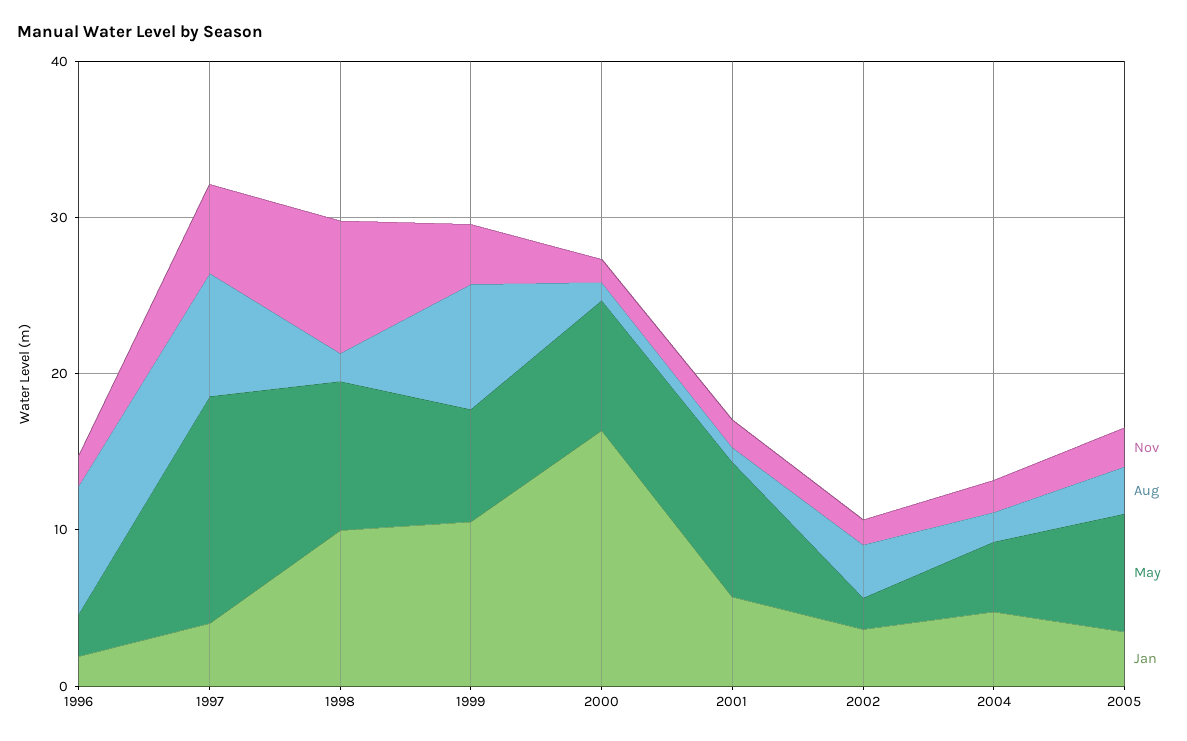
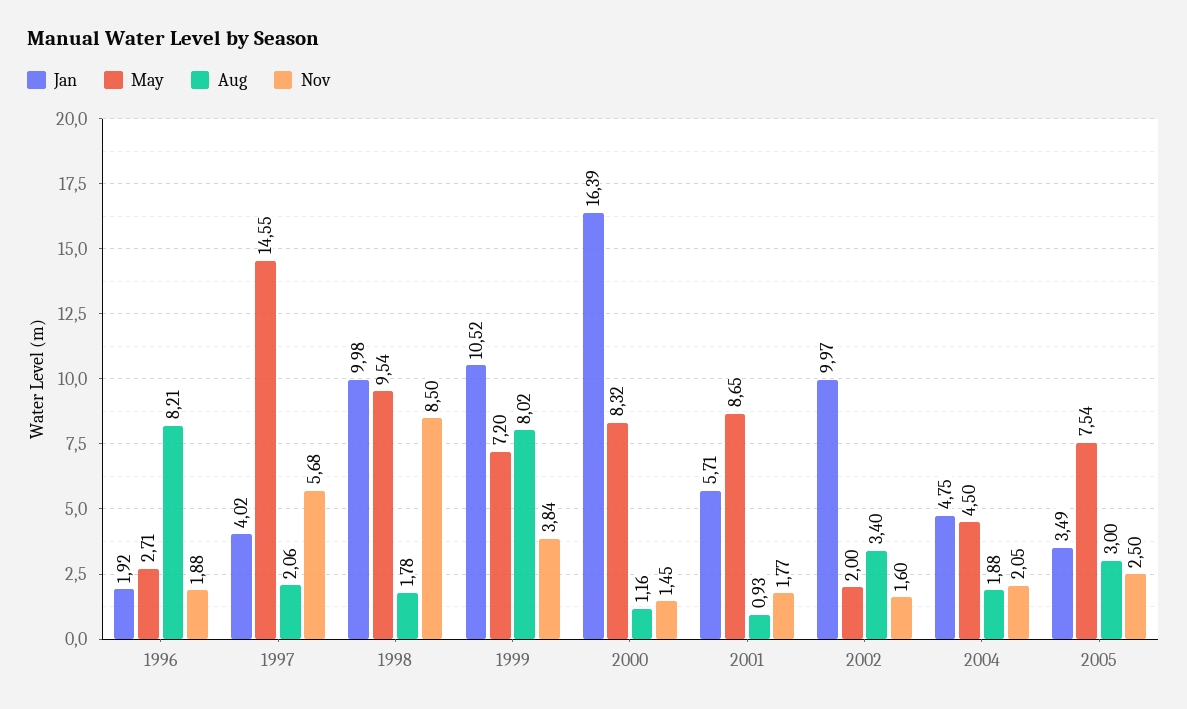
Aug, 1997: 8 -> 2.06
Jan, 2002: 4 -> 9.97

